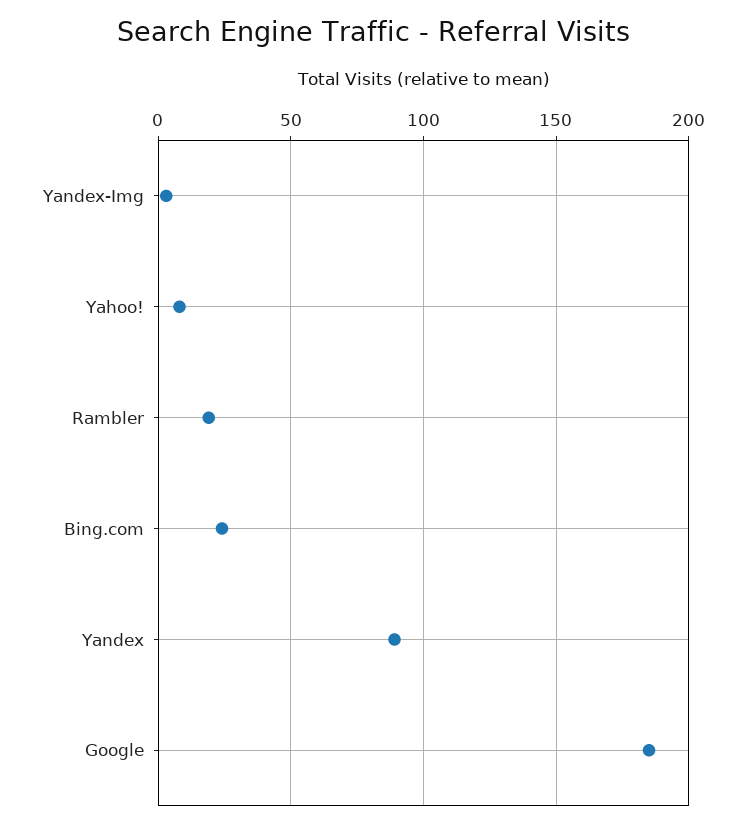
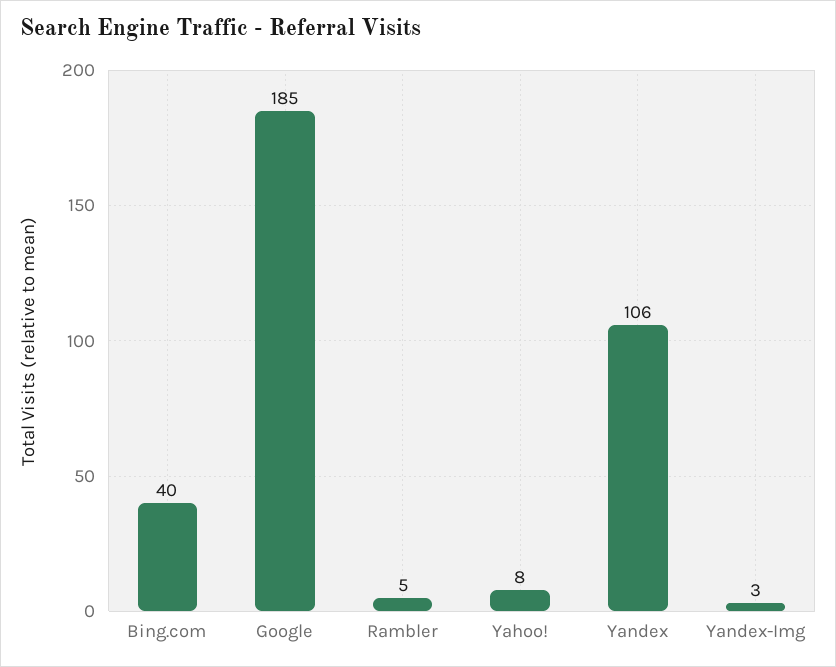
Rambler: 20 -> 5
Bing.com: 25 -> 40
Yandex: 90 -> 106

